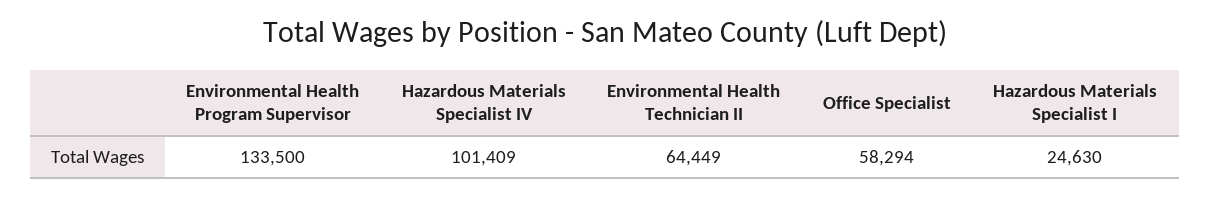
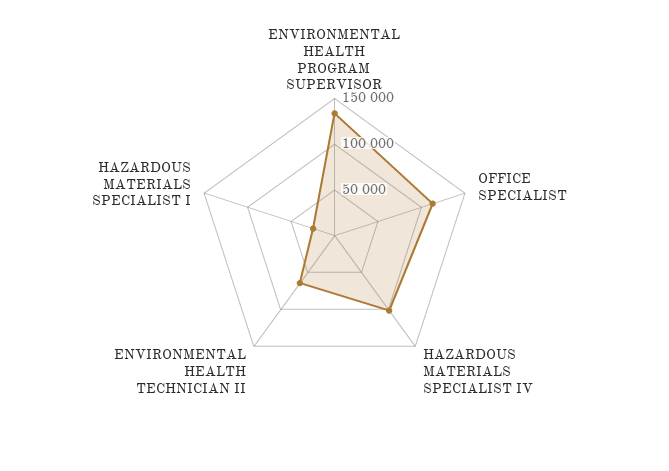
Office Specialist: 58294 -> 110000

